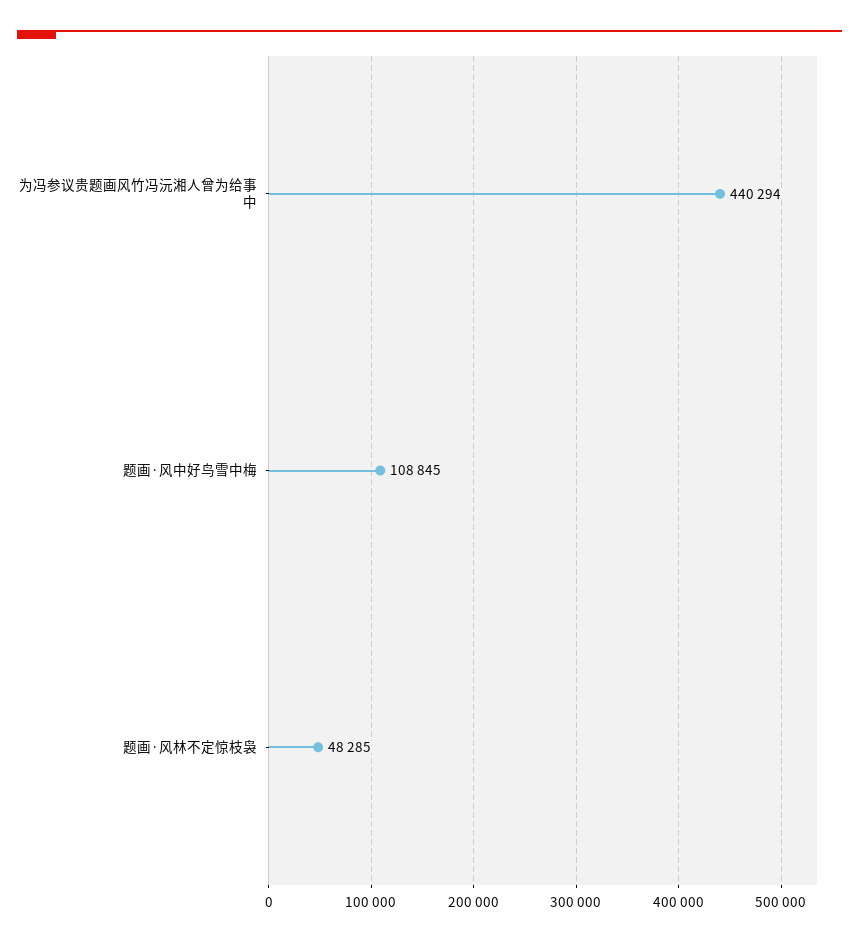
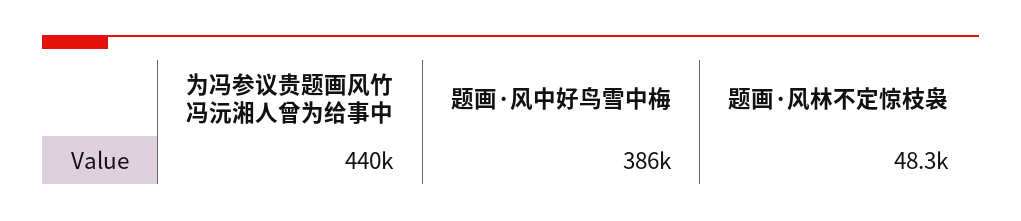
题画·风中好鸟雪中梅: 108845 -> 386000

